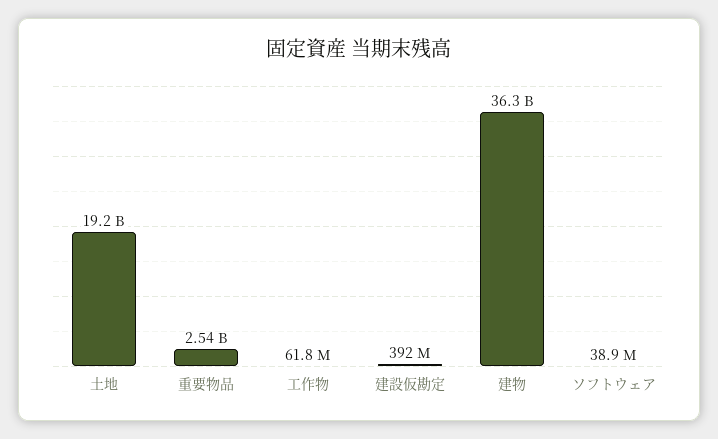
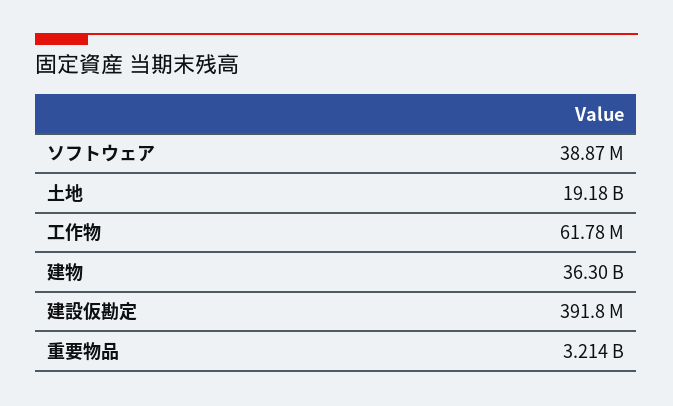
重要物品: 2540000000 -> 3214000000

